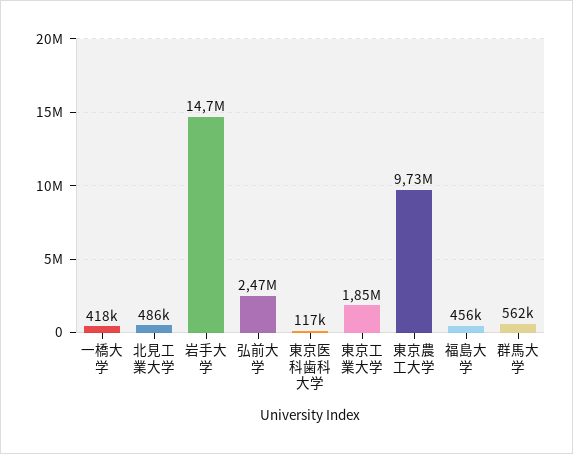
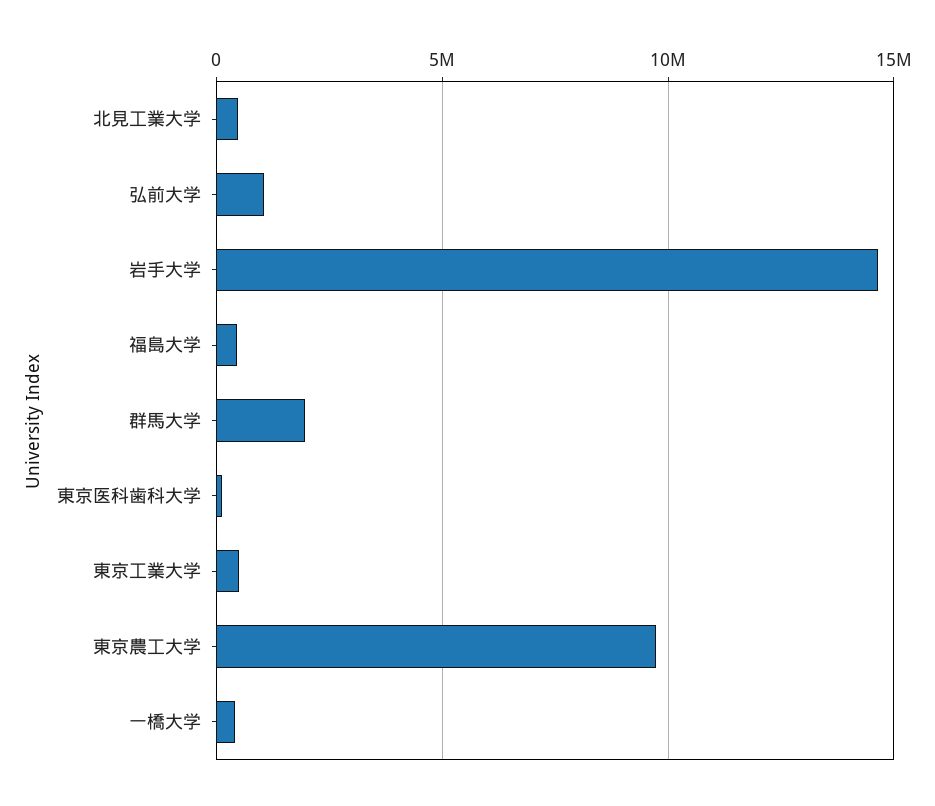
弘前大学: 2470000 -> 1000000
東京工業大学: 1850000 -> 500000
群馬大学: 562000 -> 2000000

